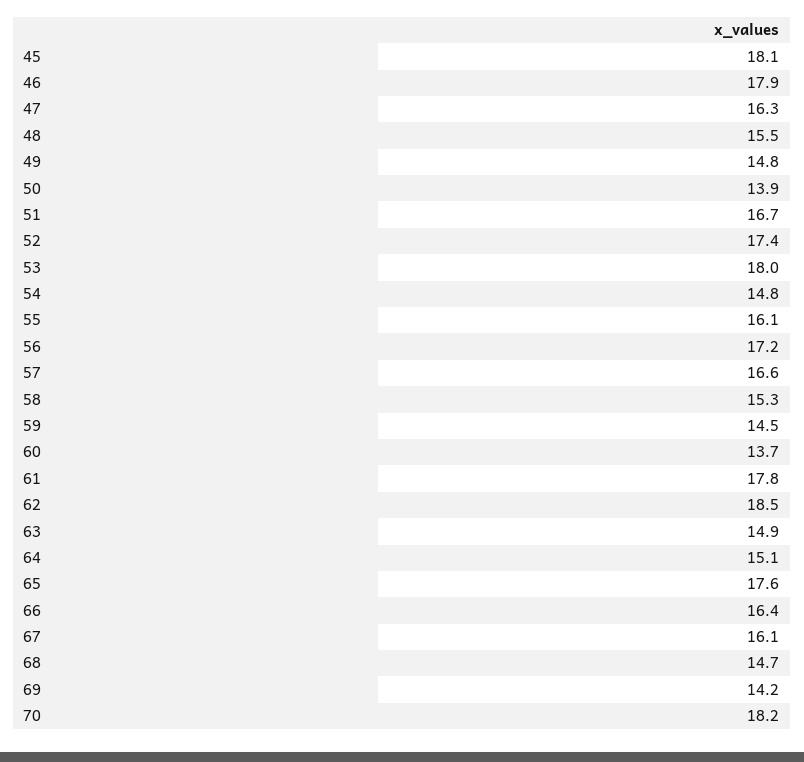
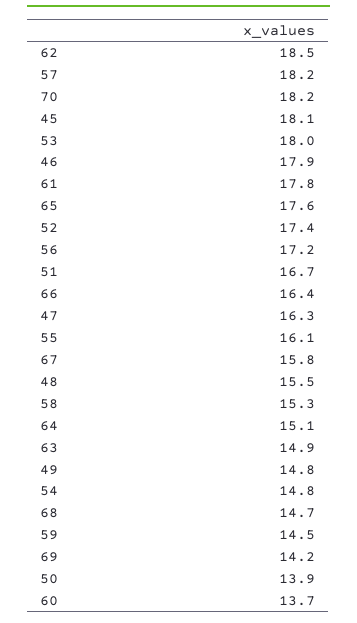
57: 16.6 -> 18.2
67: 16.1 -> 15.8

